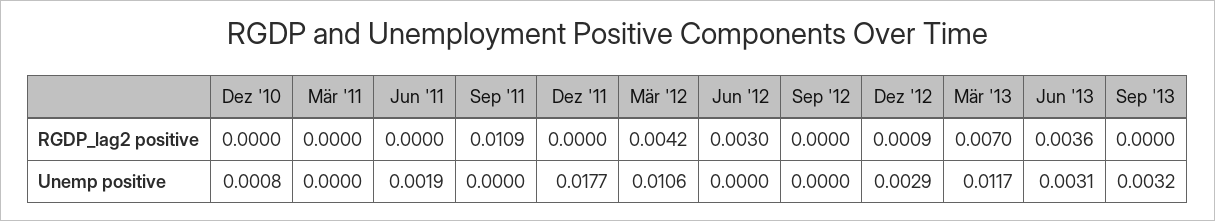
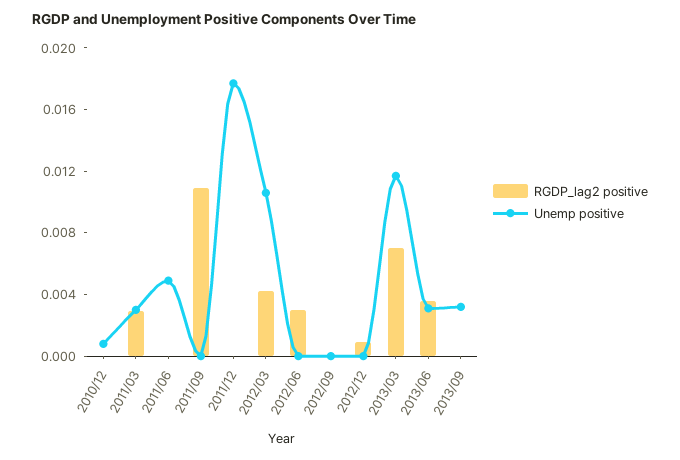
RGDP_lag2 positive, Mär '11: 0 -> 0.003
Unemp positive, Mär '11: 0 -> 0.003
Unemp positive, Jun '11: 0.0019 -> 0.005
Unemp positive, Dez '12: 0.0029 -> 0

